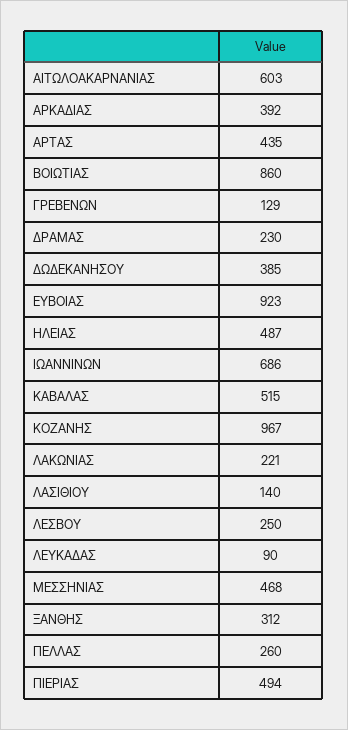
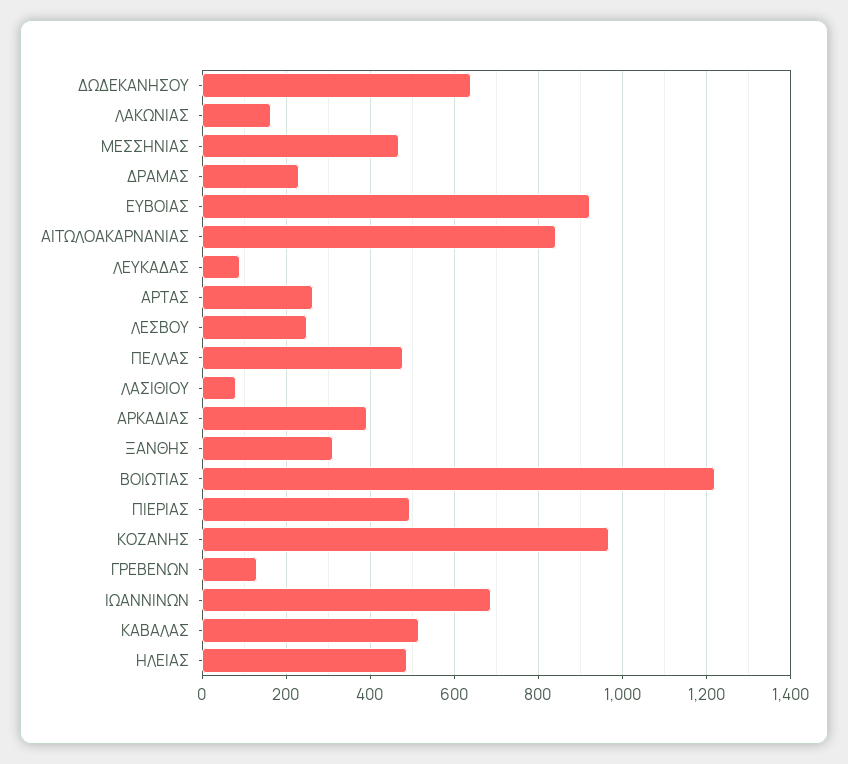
ΑΙΤΩΛΟΑΚΑΡΝΑΝΙΑΣ: 603 -> 840
ΑΡΤΑΣ: 435 -> 260
ΒΟΙΩΤΙΑΣ: 860 -> 1220
ΔΩΔΕΚΑΝΗΣΟΥ: 385 -> 640
ΛΑΚΩΝΙΑΣ: 221 -> 160
ΛΑΣΙΘΙΟΥ: 140 -> 80
ΠΕΛΛΑΣ: 260 -> 480

